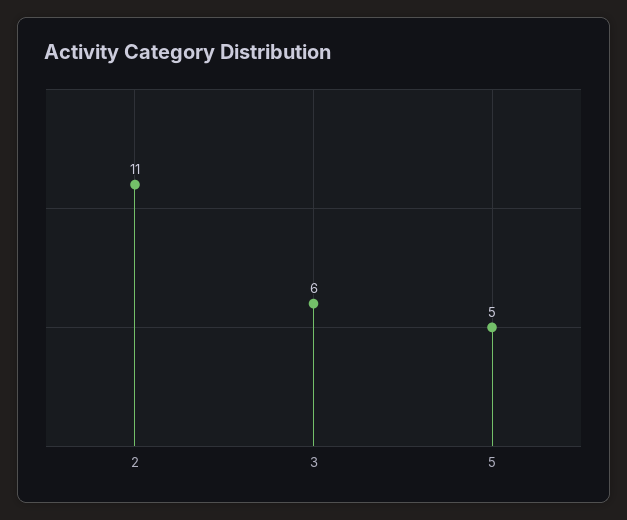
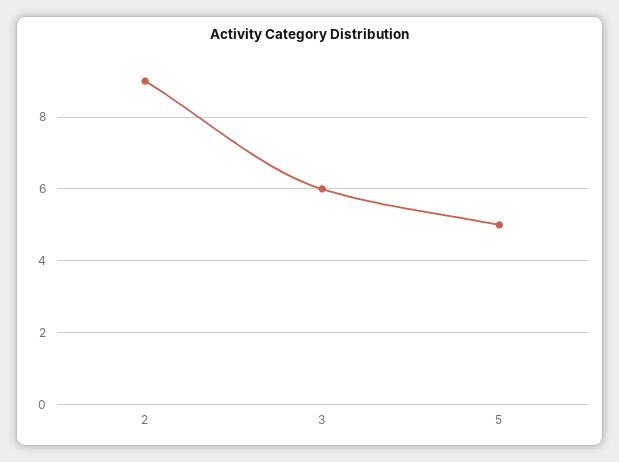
2: 11 -> 9

